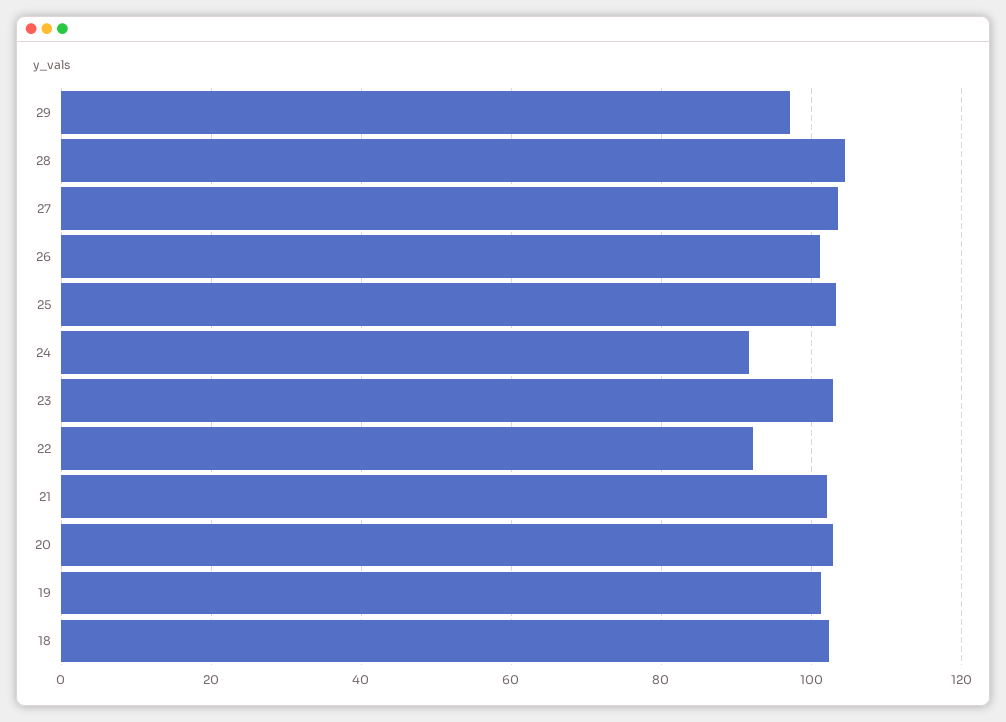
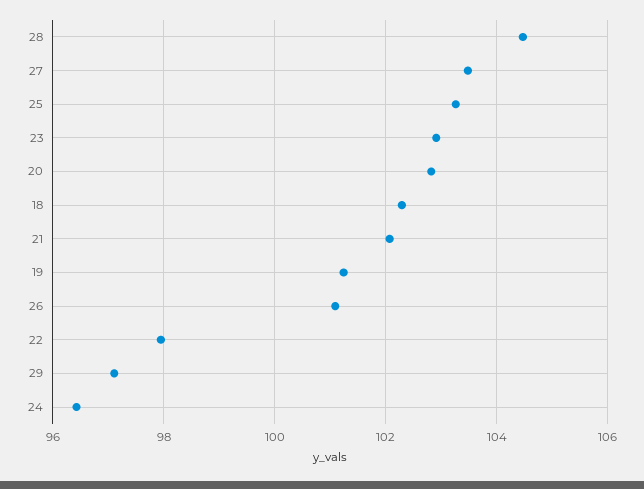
24: 92 -> 96.4
22: 92 -> 98

